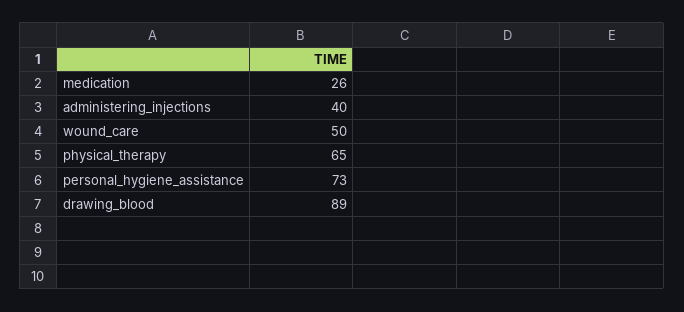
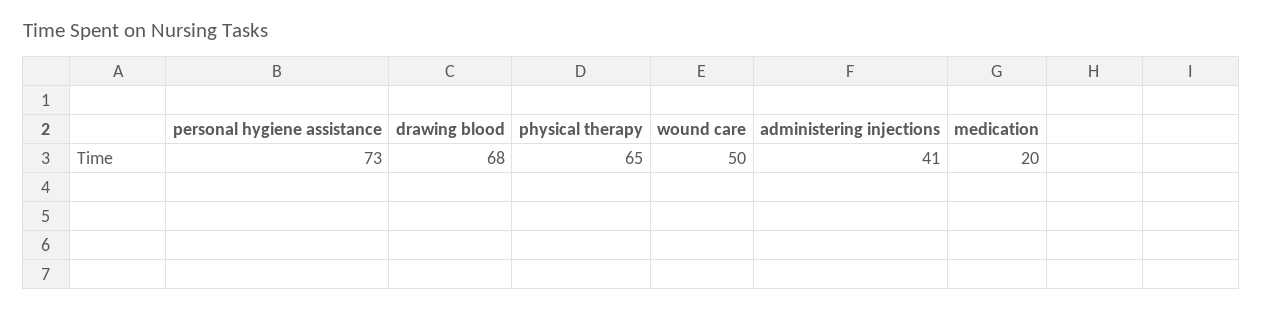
medication: 26 -> 20
administering_injections: 40 -> 41
drawing_blood: 89 -> 68

